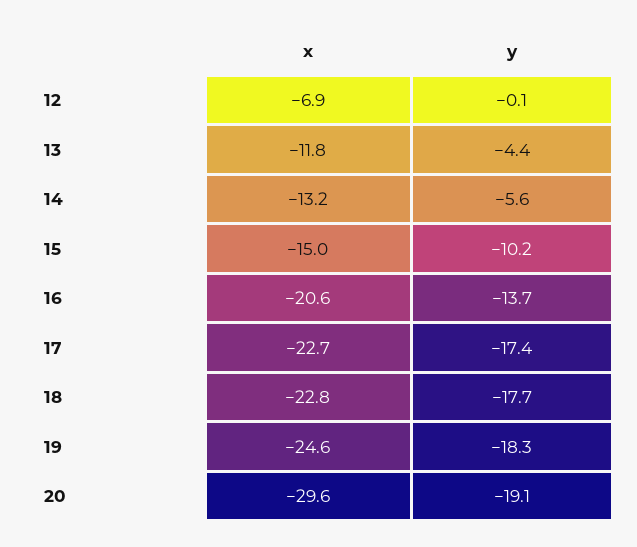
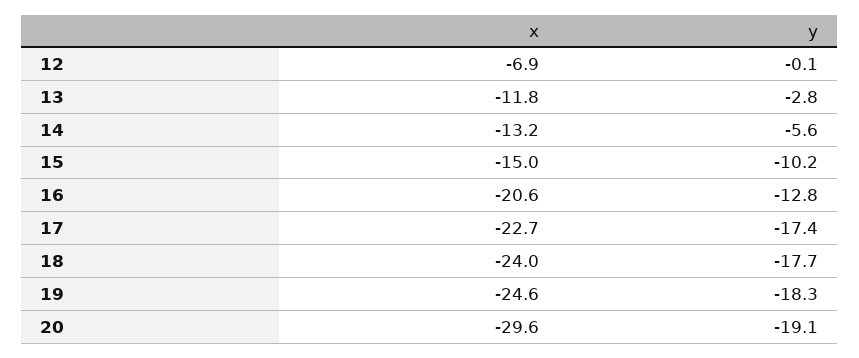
y, 13: -4.4 -> -2.8
y, 16: -13.7 -> -12.8
x, 18: -22.8 -> -24

